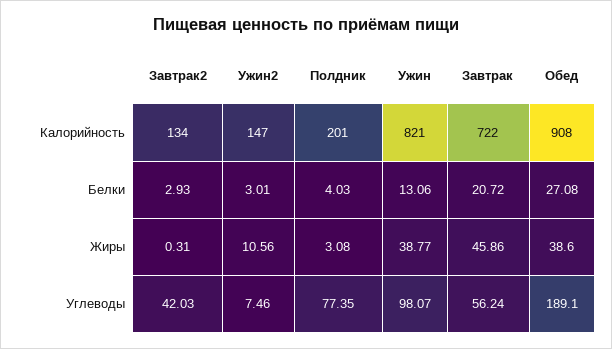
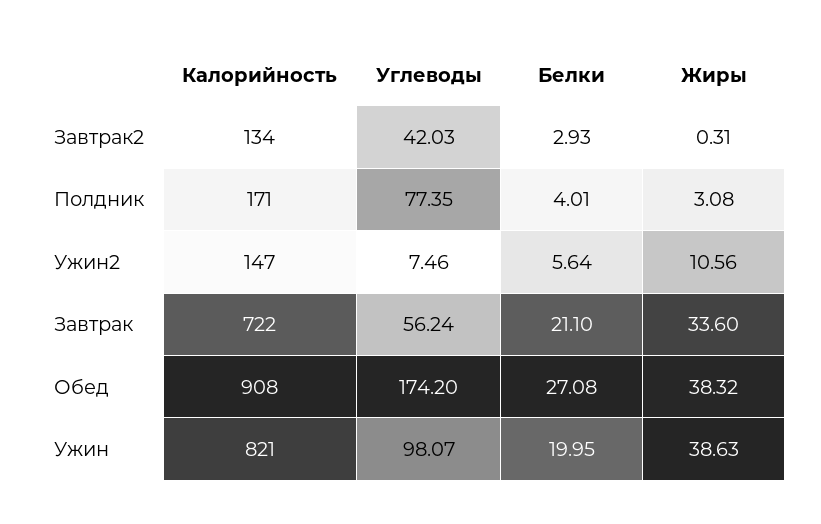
Полдник, Калорийность: 201 -> 171
Ужин2, Белки: 3.01 -> 5.64
Полдник, Белки: 4.03 -> 4.01
Ужин, Белки: 13.06 -> 19.95
Завтрак, Белки: 20.72 -> 21.1
Ужин, Жиры: 38.77 -> 38.63
Завтрак, Жиры: 45.86 -> 33.6
Обед, Жиры: 38.6 -> 38.32
Обед, Углеводы: 189.1 -> 174.2

